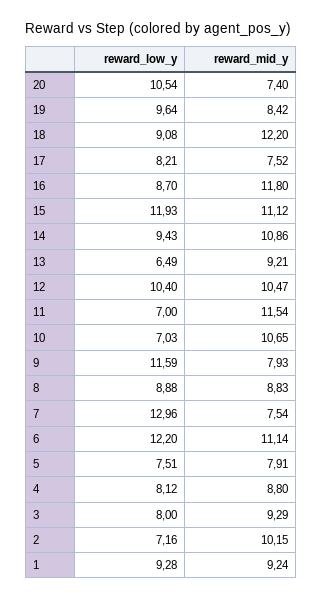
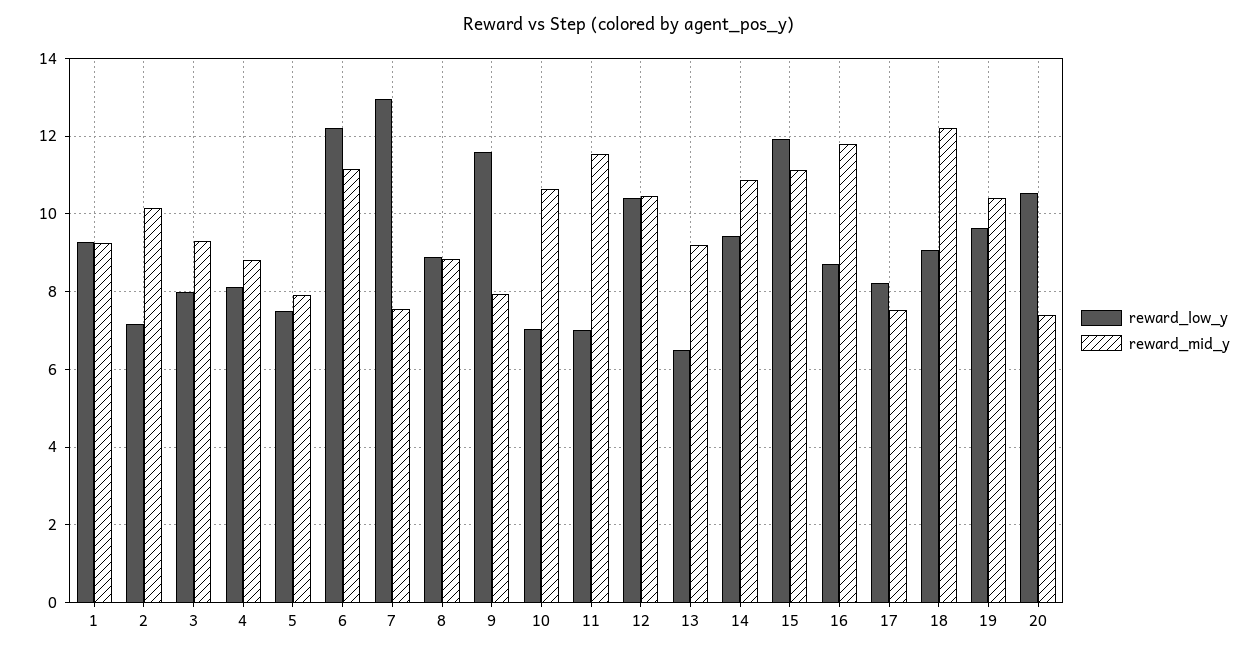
reward_mid_y, 19: 8.42 -> 10.4

